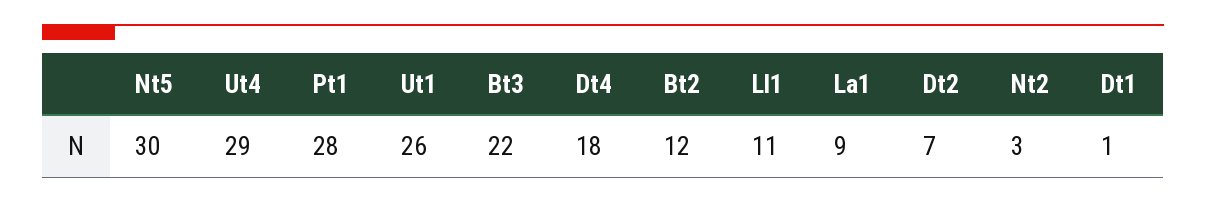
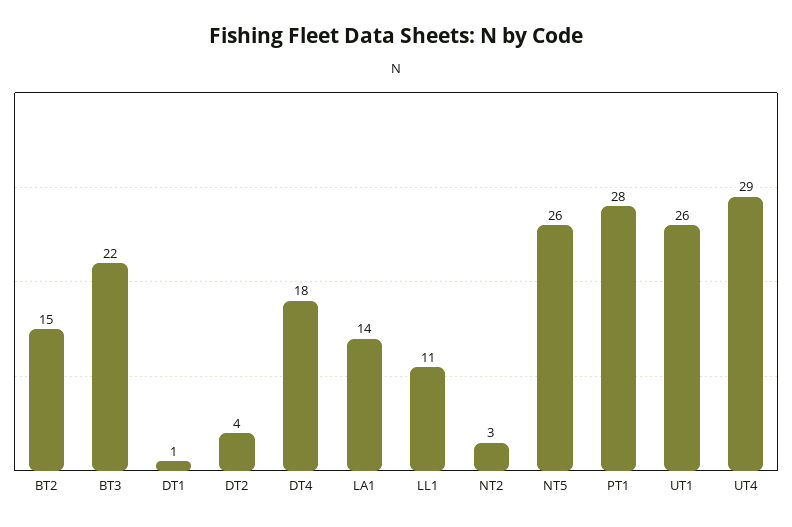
Nt5: 30 -> 26
Bt2: 12 -> 15
La1: 9 -> 14
Dt2: 7 -> 4

